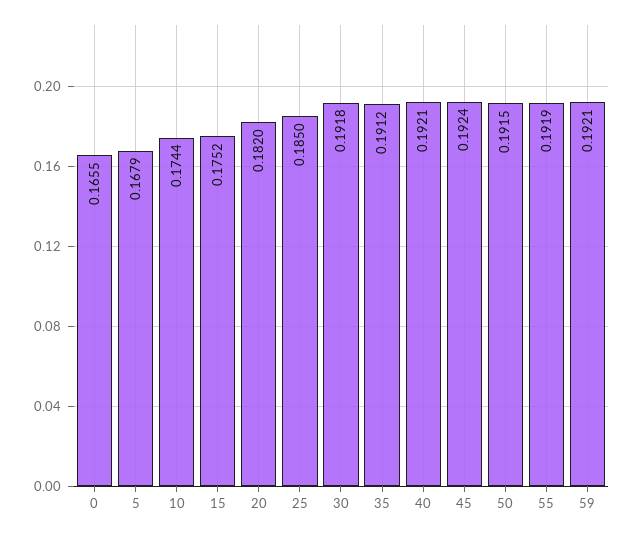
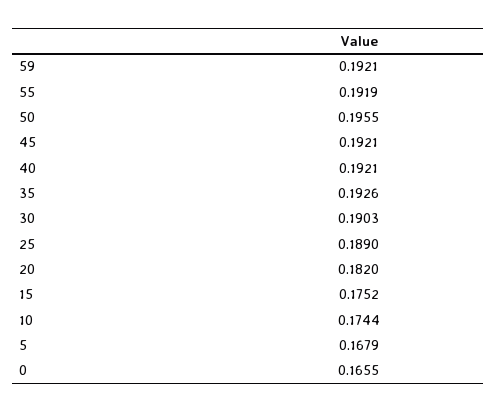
25: 0.185 -> 0.189
30: 0.1918 -> 0.1903
35: 0.1912 -> 0.1926
45: 0.1924 -> 0.1921
50: 0.1915 -> 0.1955

